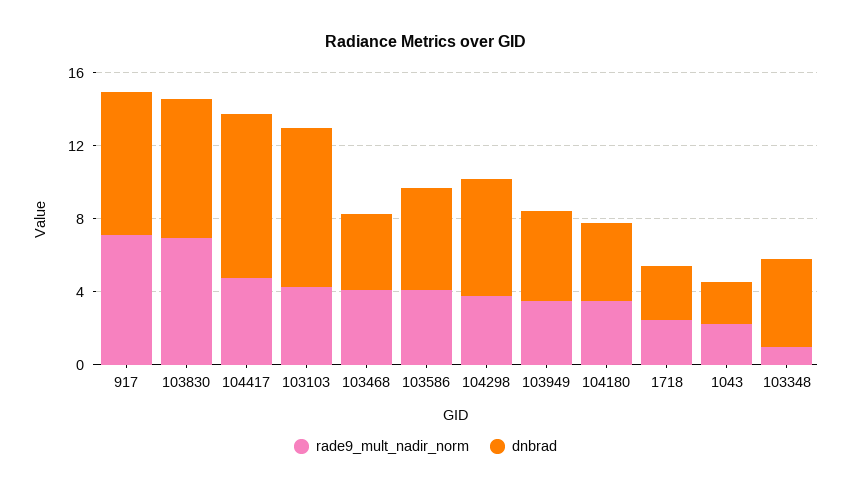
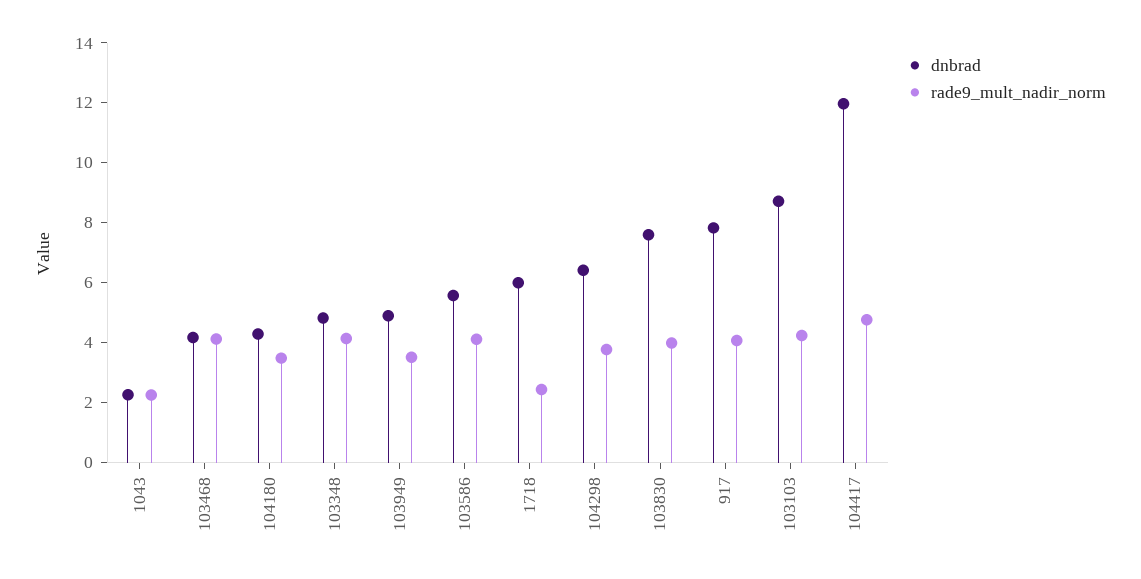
rade9_mult_nadir_norm, 917: 7 -> 4
rade9_mult_nadir_norm, 103830: 7 -> 4
dnbrad, 104417: 9 -> 12
dnbrad, 1718: 3 -> 6
rade9_mult_nadir_norm, 103348: 1 -> 4

